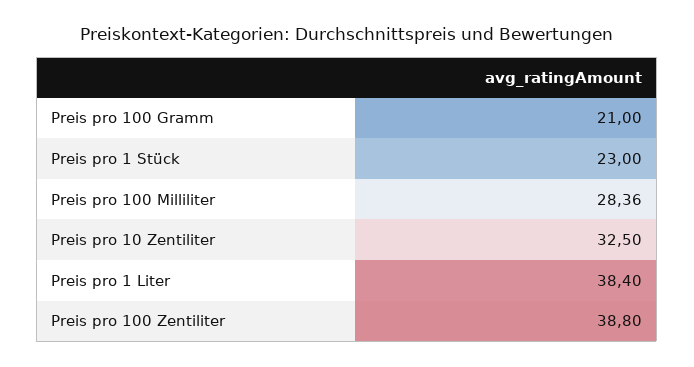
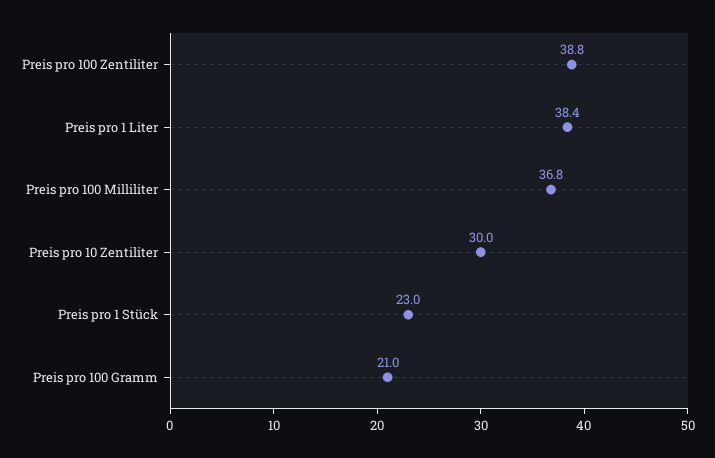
Preis pro 100 Milliliter: 28.36 -> 36.8
Preis pro 10 Zentiliter: 32.5 -> 30

